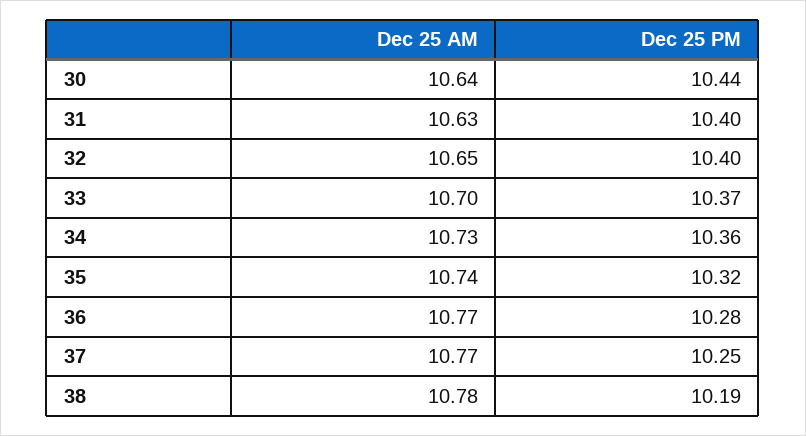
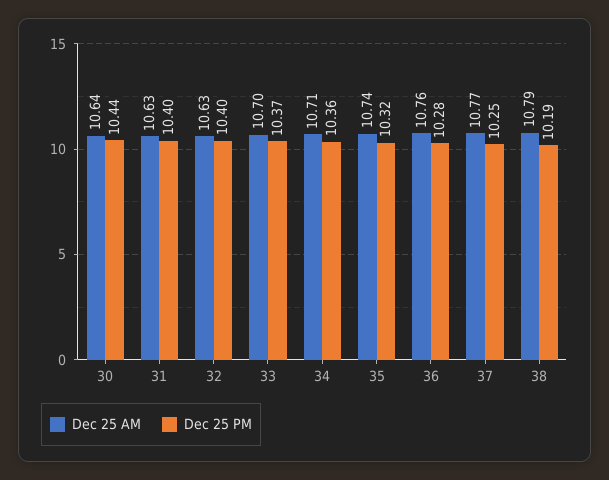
Dec 25 AM, 32: 10.65 -> 10.63
Dec 25 AM, 34: 10.73 -> 10.71
Dec 25 AM, 36: 10.77 -> 10.76
Dec 25 AM, 38: 10.78 -> 10.79

